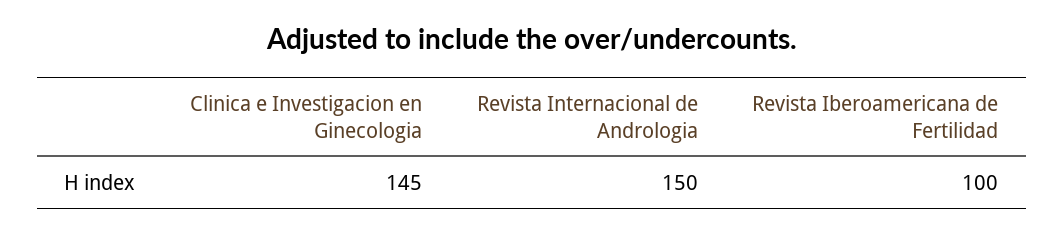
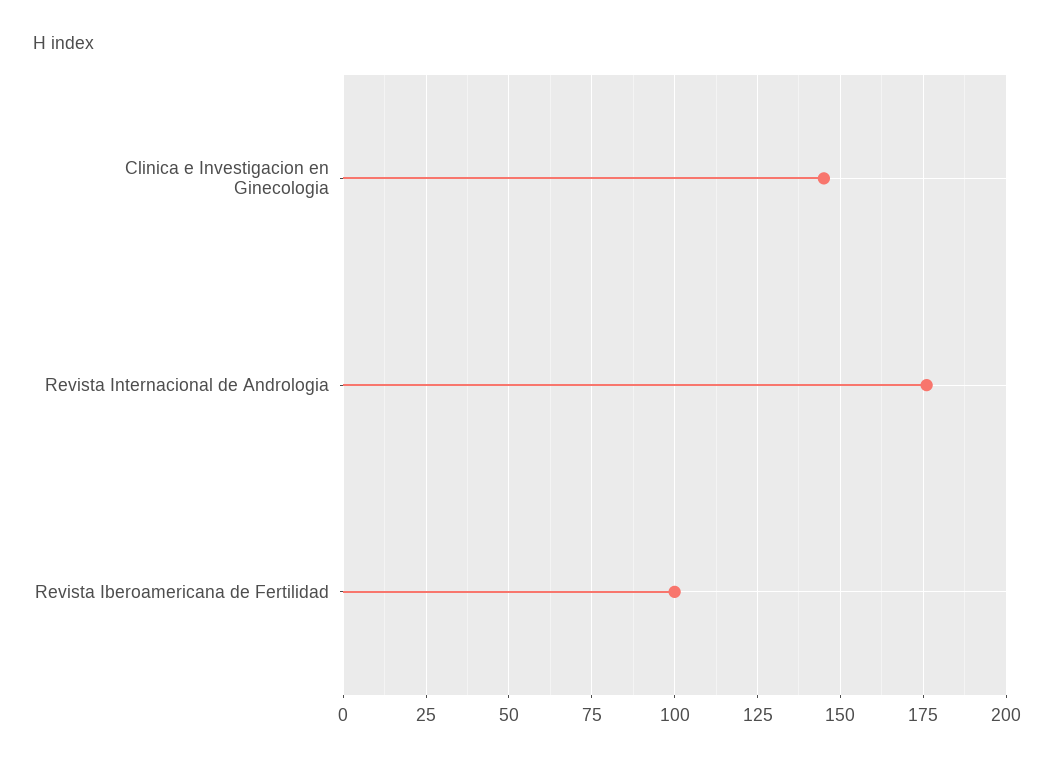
Revista Internacional de Andrologia: 150 -> 175

